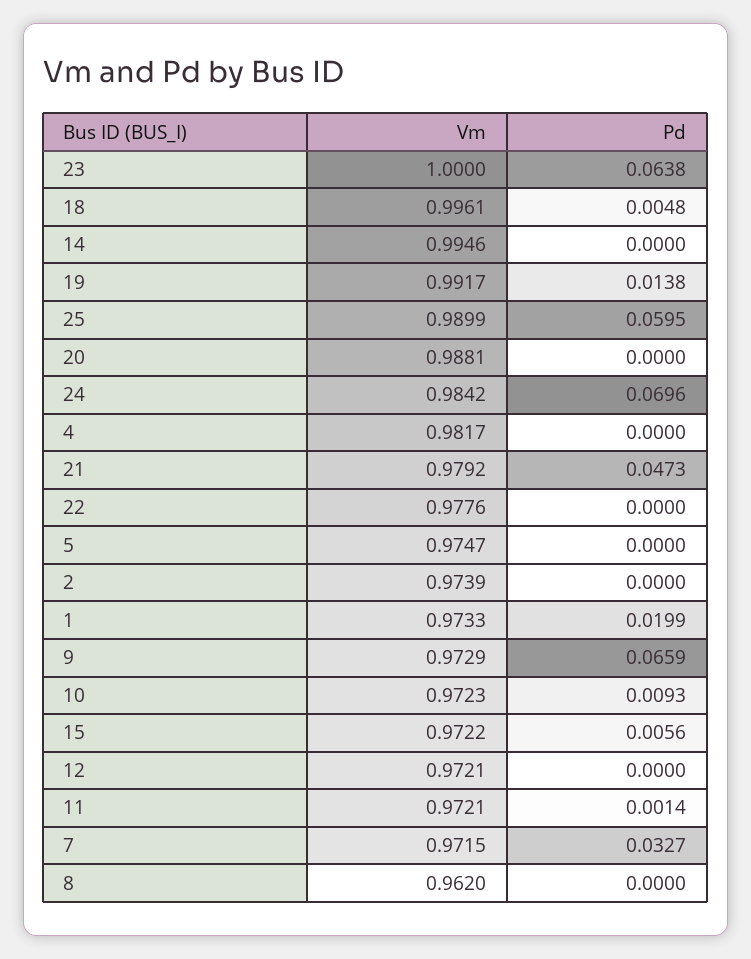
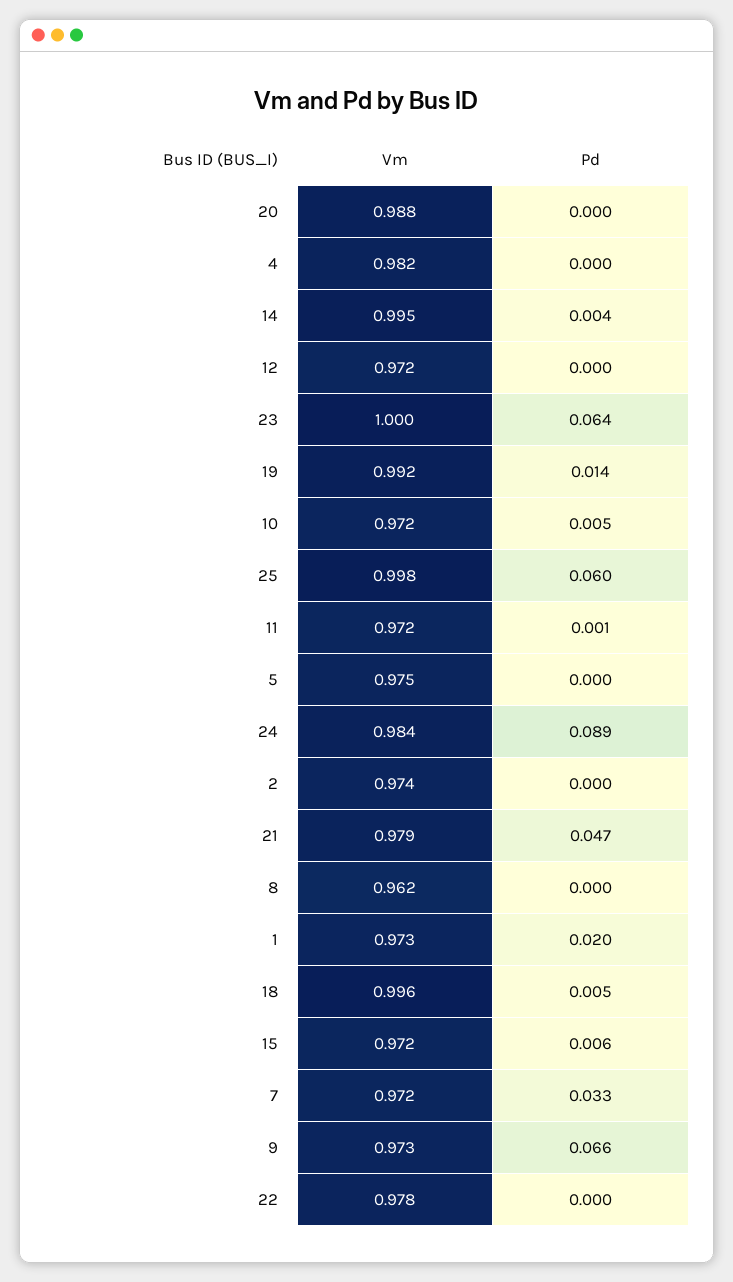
Pd, 14: 0 -> 0.004
Vm, 25: 0.9899 -> 0.998
Pd, 24: 0.0696 -> 0.089
Pd, 10: 0.0093 -> 0.005

